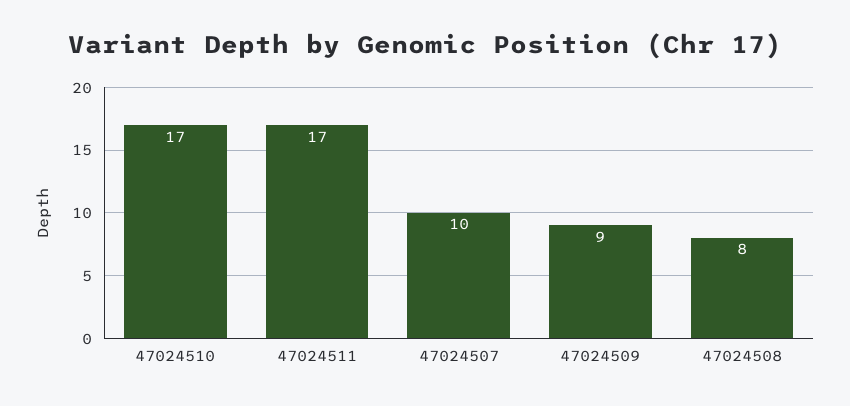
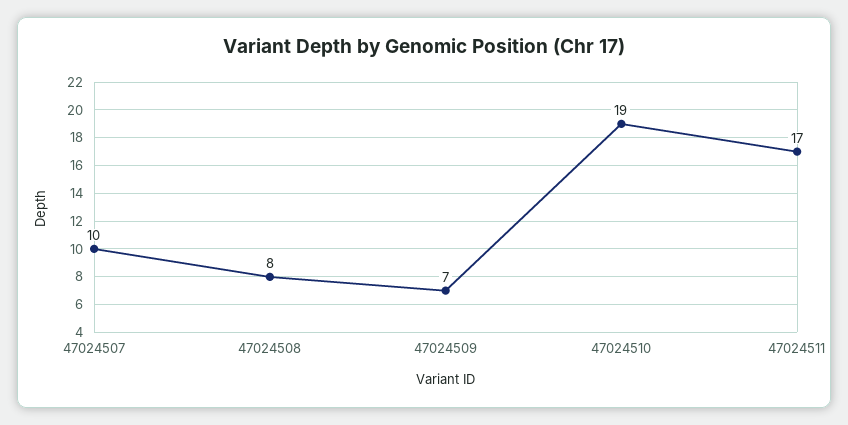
47024510: 17 -> 19
47024509: 9 -> 7

